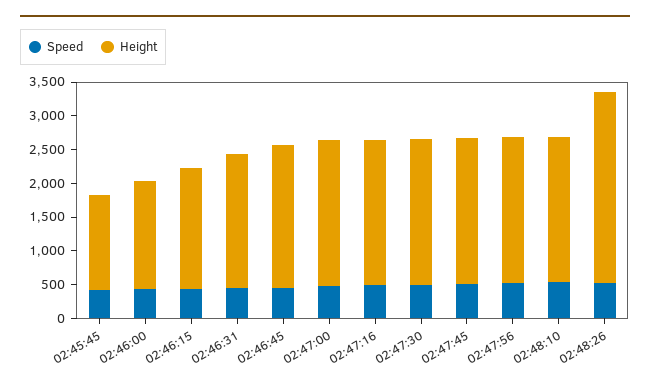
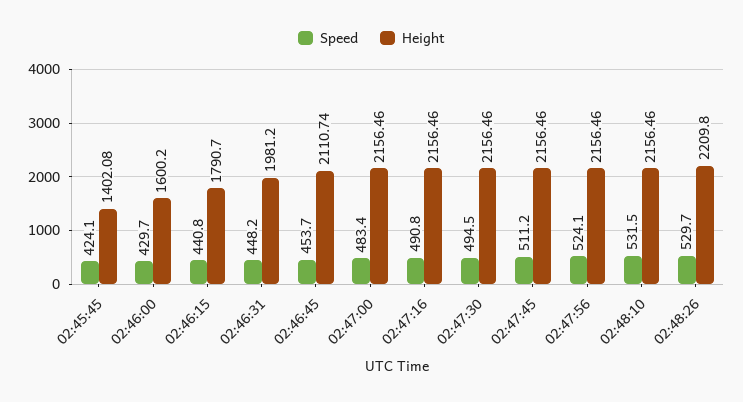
Height, 02:48:26: 2750 -> 2209.8

